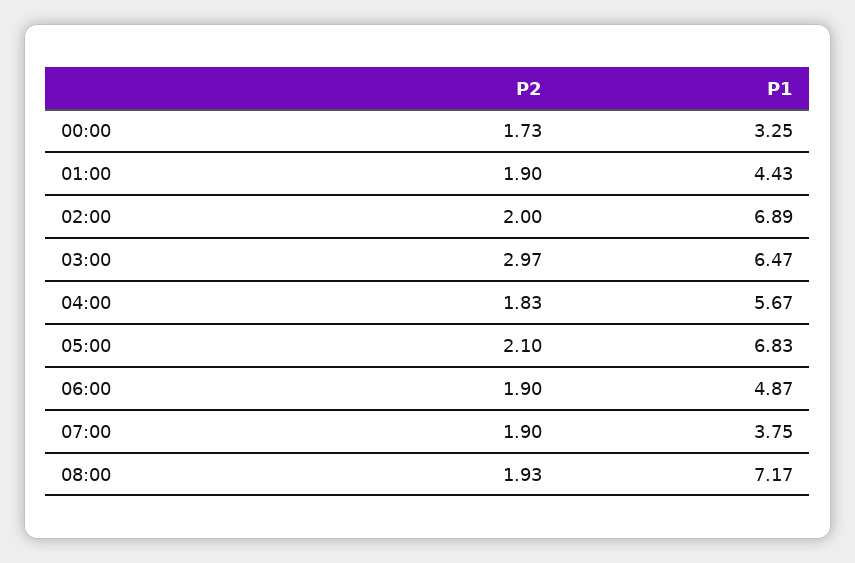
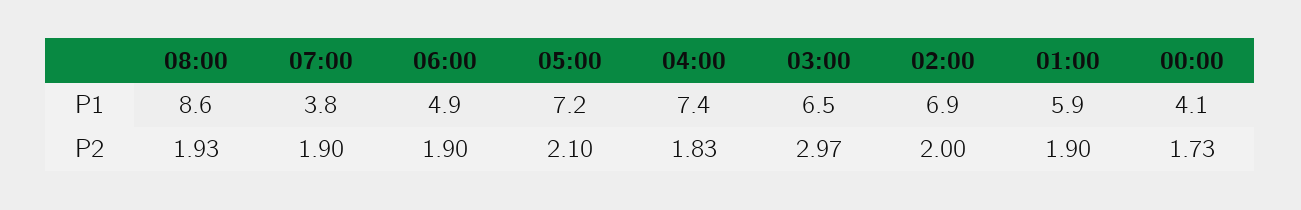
P1, 00:00: 3.25 -> 4.1
P1, 01:00: 4.43 -> 5.9
P1, 04:00: 5.67 -> 7.4
P1, 05:00: 6.83 -> 7.2
P1, 08:00: 7.17 -> 8.6

